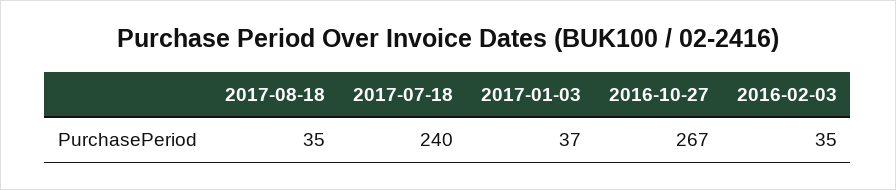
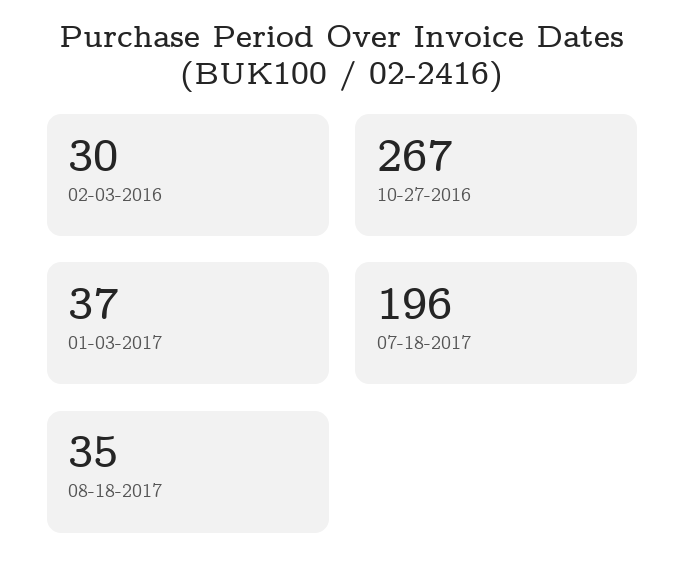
2017-07-18: 240 -> 196
2016-02-03: 35 -> 30

